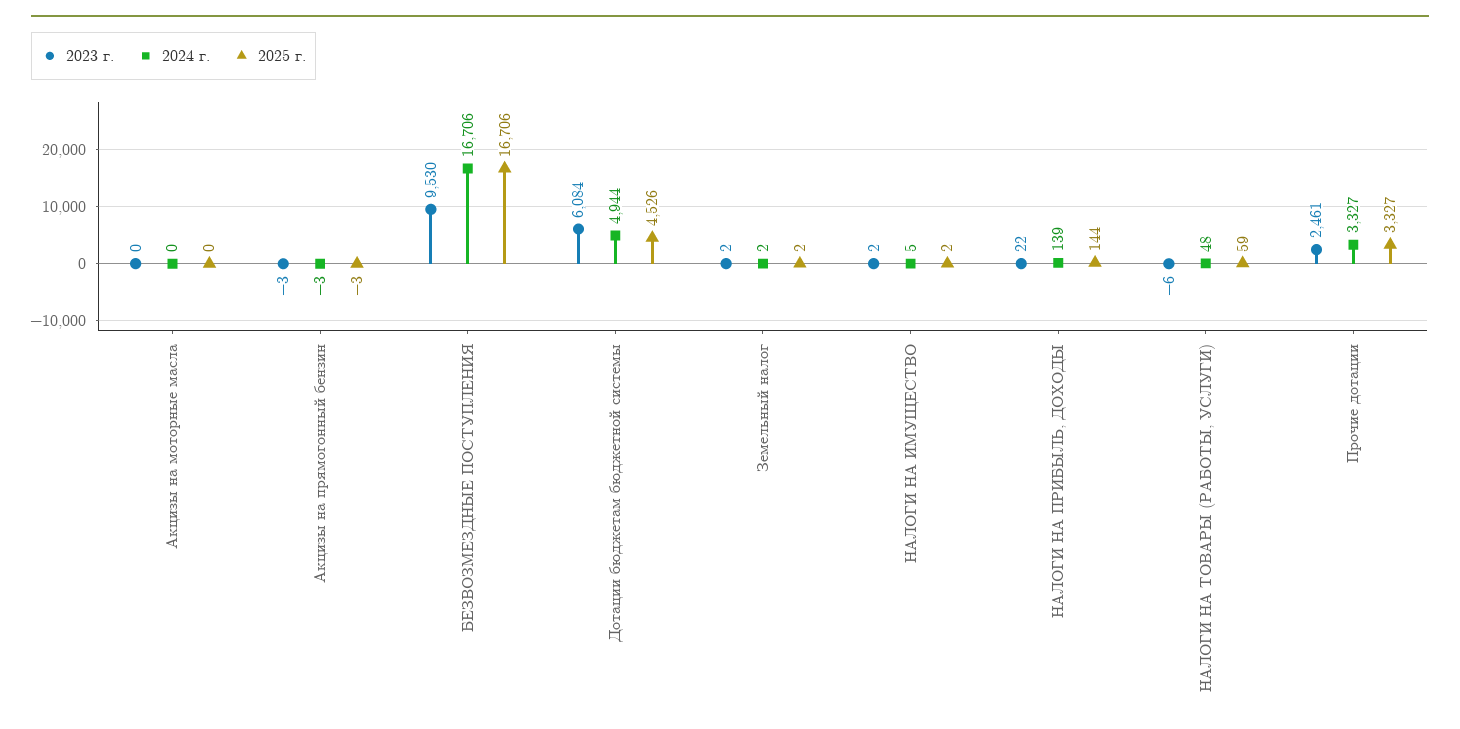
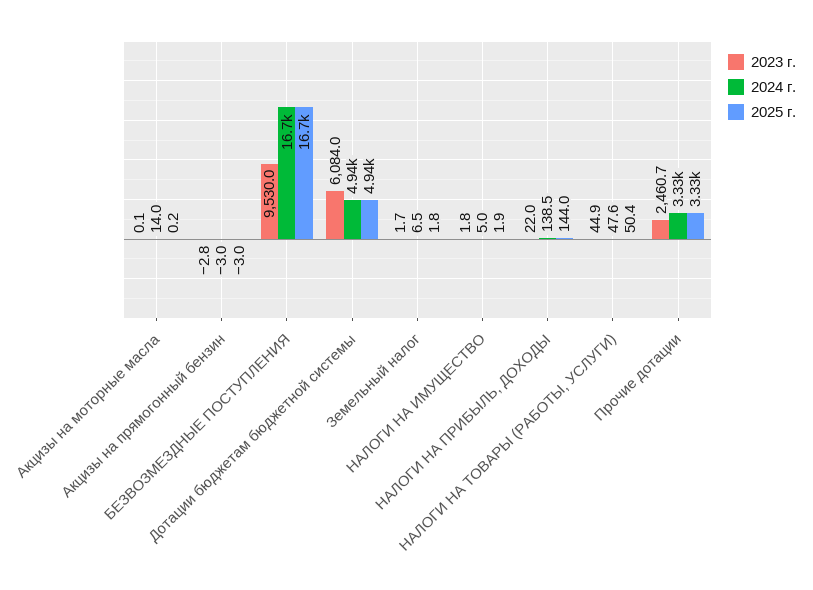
2024 г., Акцизы на моторные масла: 0 -> 14
2025 г., Дотации бюджетам бюджетной системы: 4526 -> 4940
2024 г., Земельный налог: 2 -> 6.5
2023 г., НАЛОГИ НА ТОВАРЫ (РАБОТЫ, УСЛУГИ): -6 -> 44.9
2025 г., НАЛОГИ НА ТОВАРЫ (РАБОТЫ, УСЛУГИ): 59 -> 50.4

